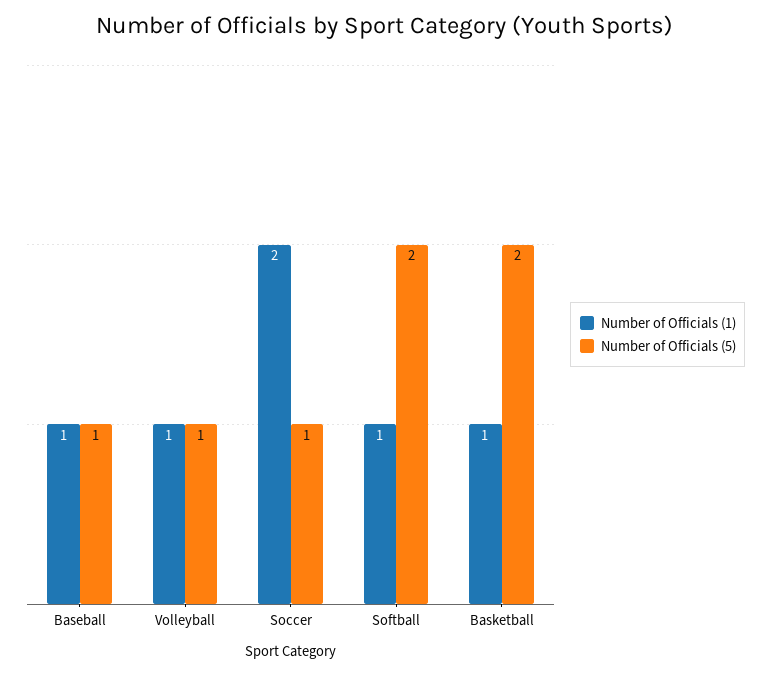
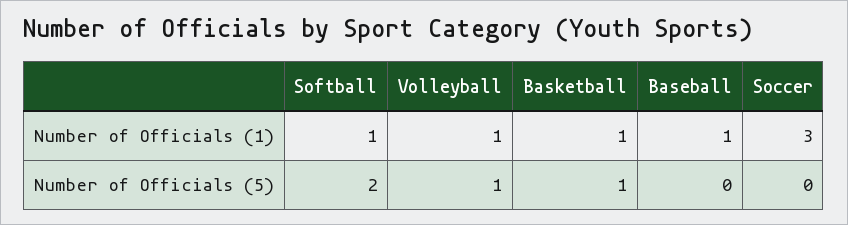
Number of Officials (5), Baseball: 1 -> 0
Number of Officials (1), Soccer: 2 -> 3
Number of Officials (5), Soccer: 1 -> 0
Number of Officials (5), Basketball: 2 -> 1

